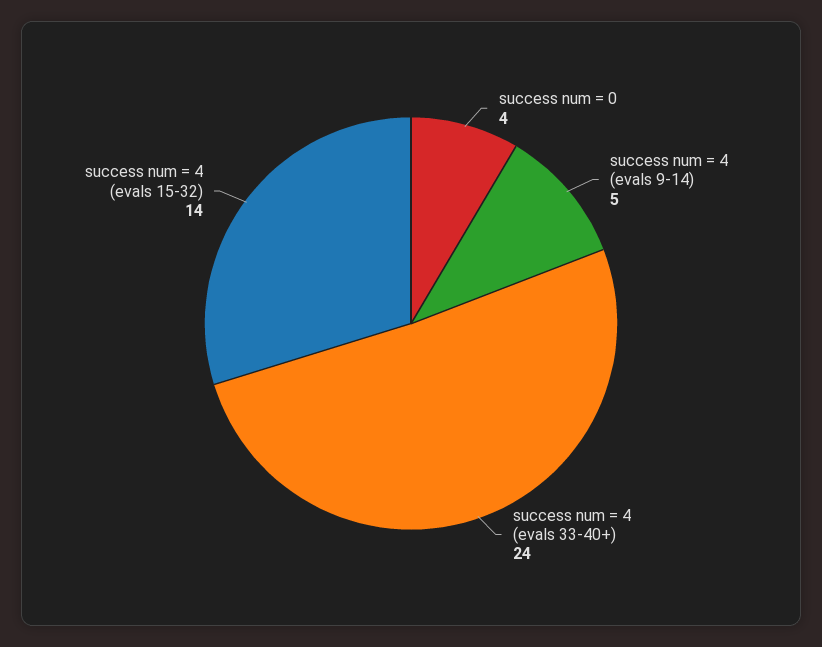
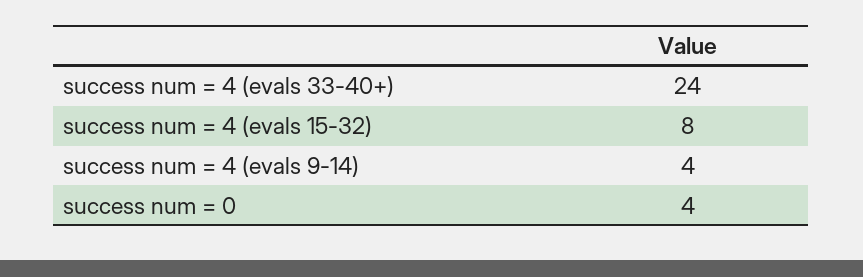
success num = 4 (evals 9-14): 5 -> 4
success num = 4 (evals 15-32): 14 -> 8

